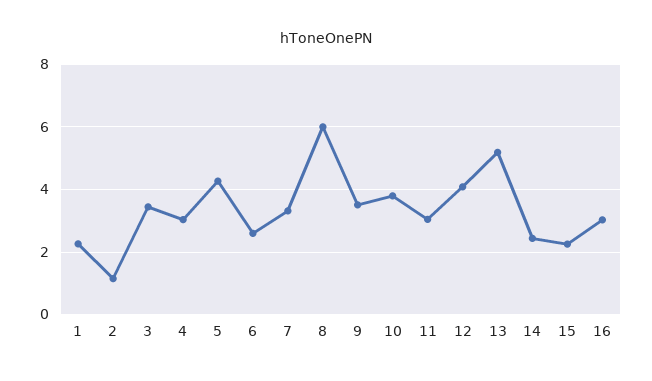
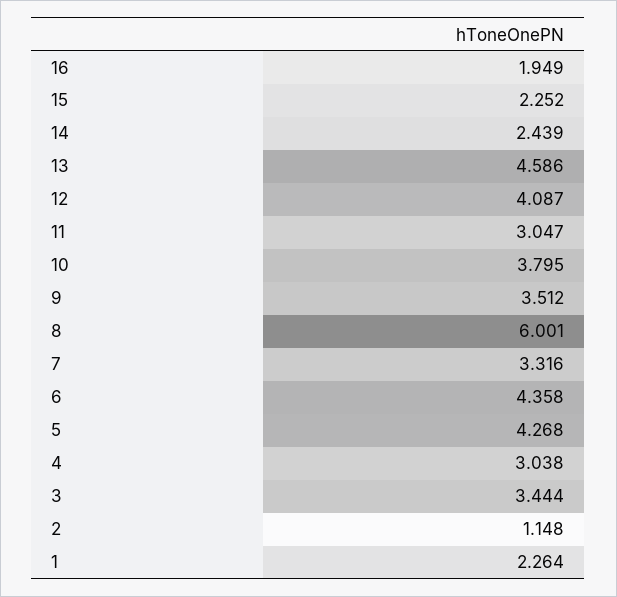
6: 2.6 -> 4.358
13: 5.2 -> 4.586
16: 3 -> 1.949

